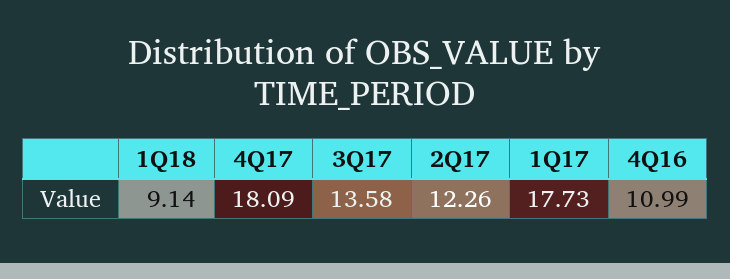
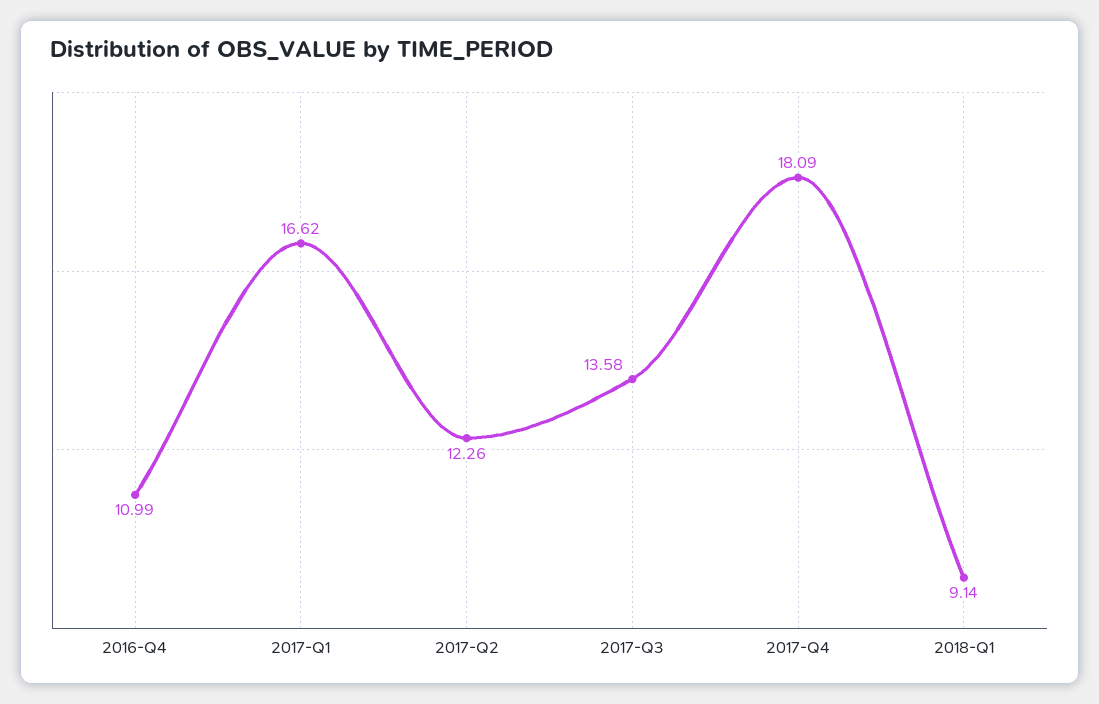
1Q17: 17.73 -> 16.62

